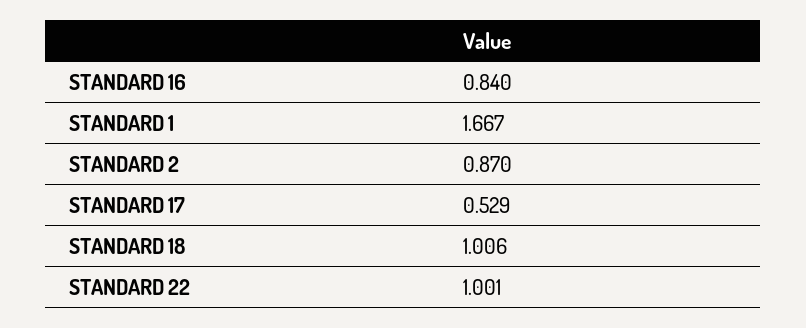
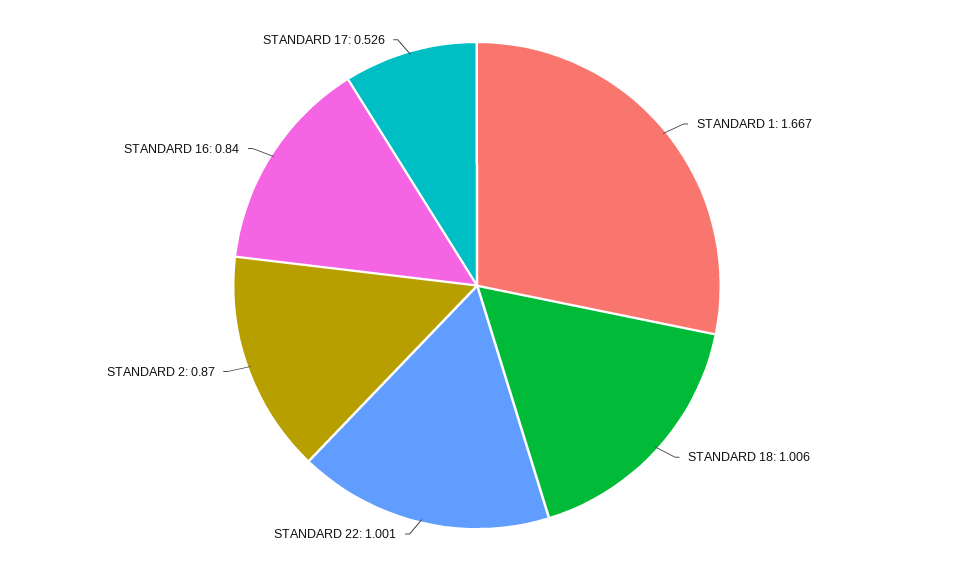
STANDARD 17: 0.529 -> 0.526

